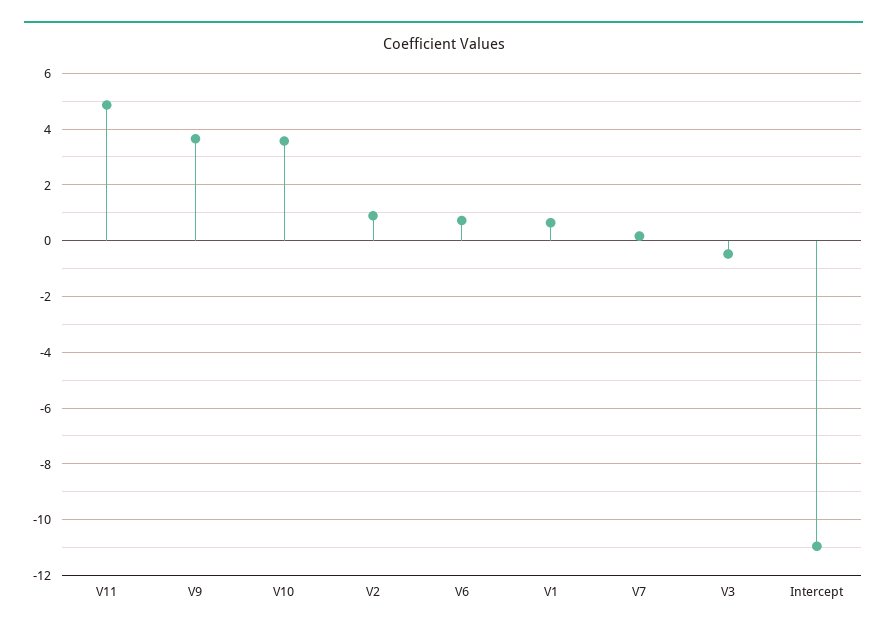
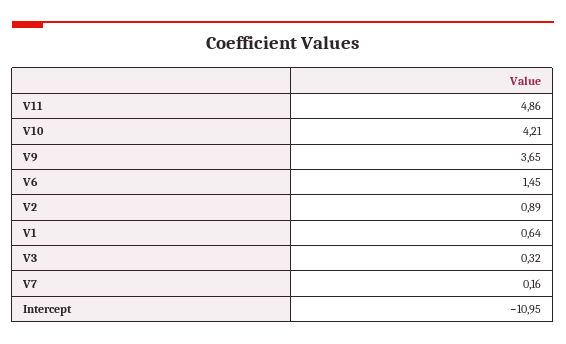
V10: 3.5 -> 4.21
V6: 0.75 -> 1.45
V3: -0.5 -> 0.32

